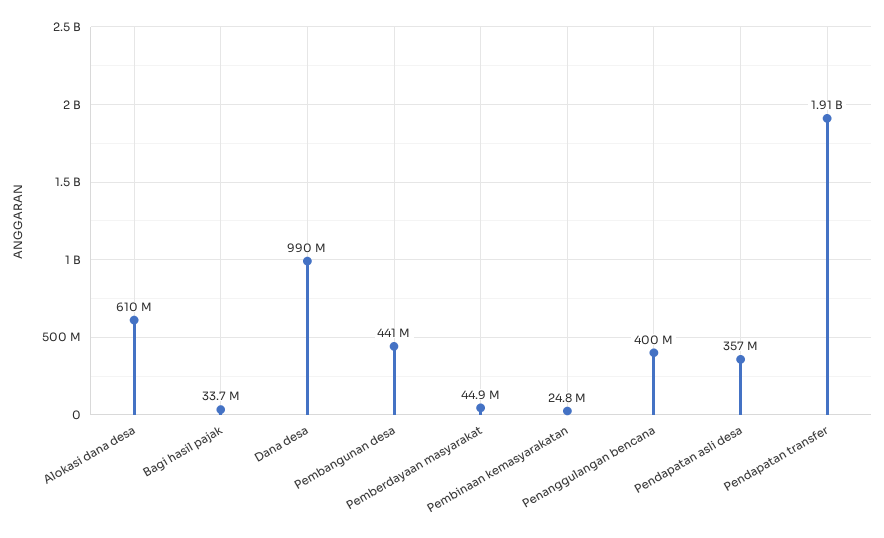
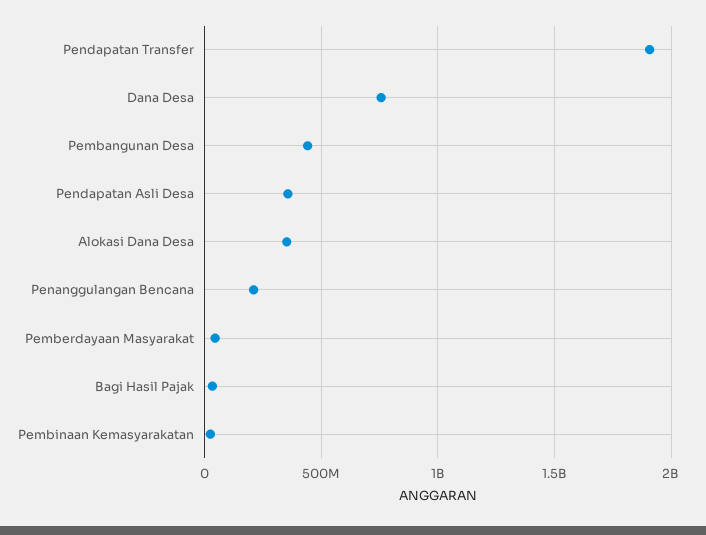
Alokasi dana desa: 610000000 -> 350000000
Dana desa: 990000000 -> 750000000
Penanggulangan bencana: 400000000 -> 200000000

